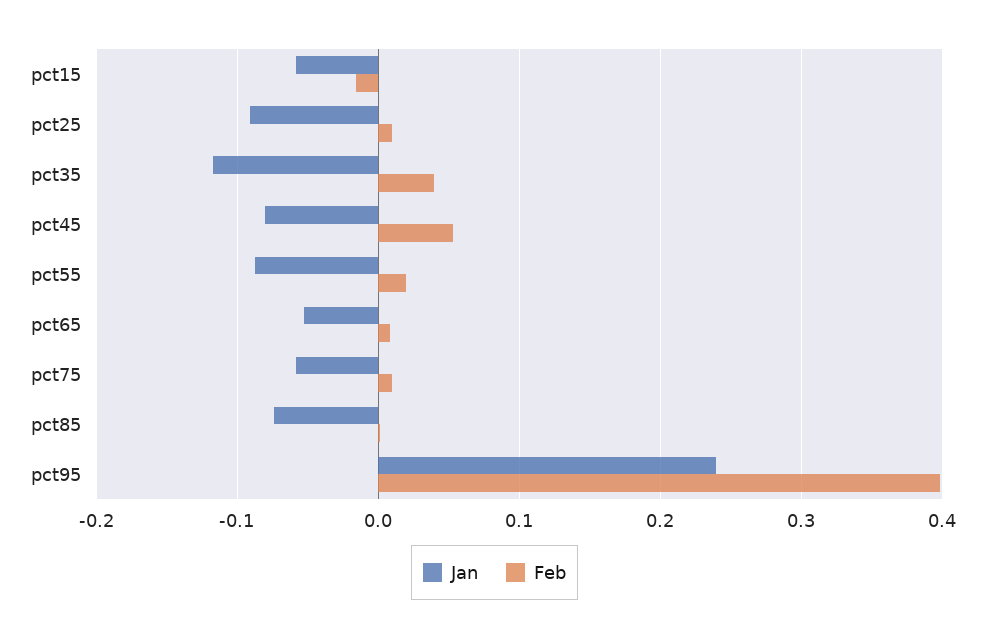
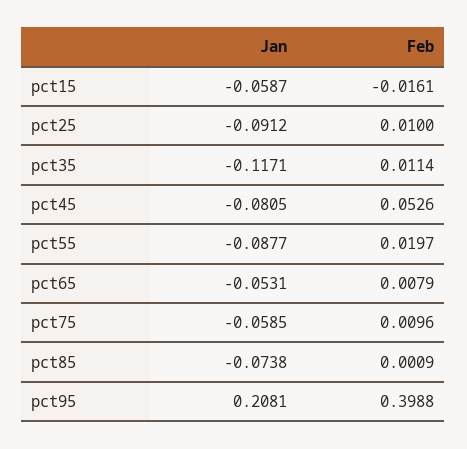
Feb, pct35: 0.04 -> 0.0114
Jan, pct95: 0.24 -> 0.2081

